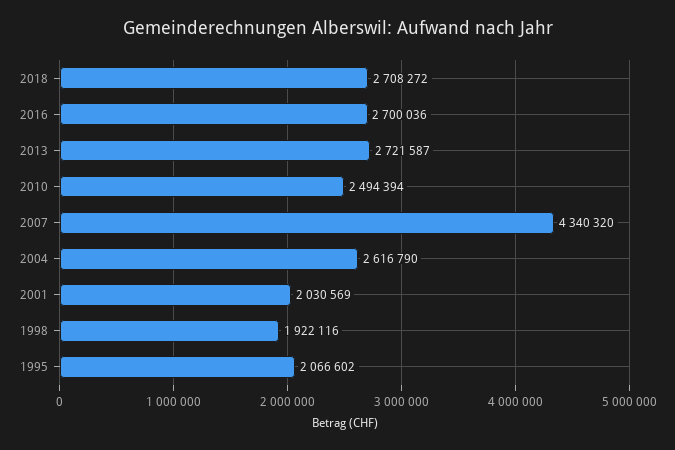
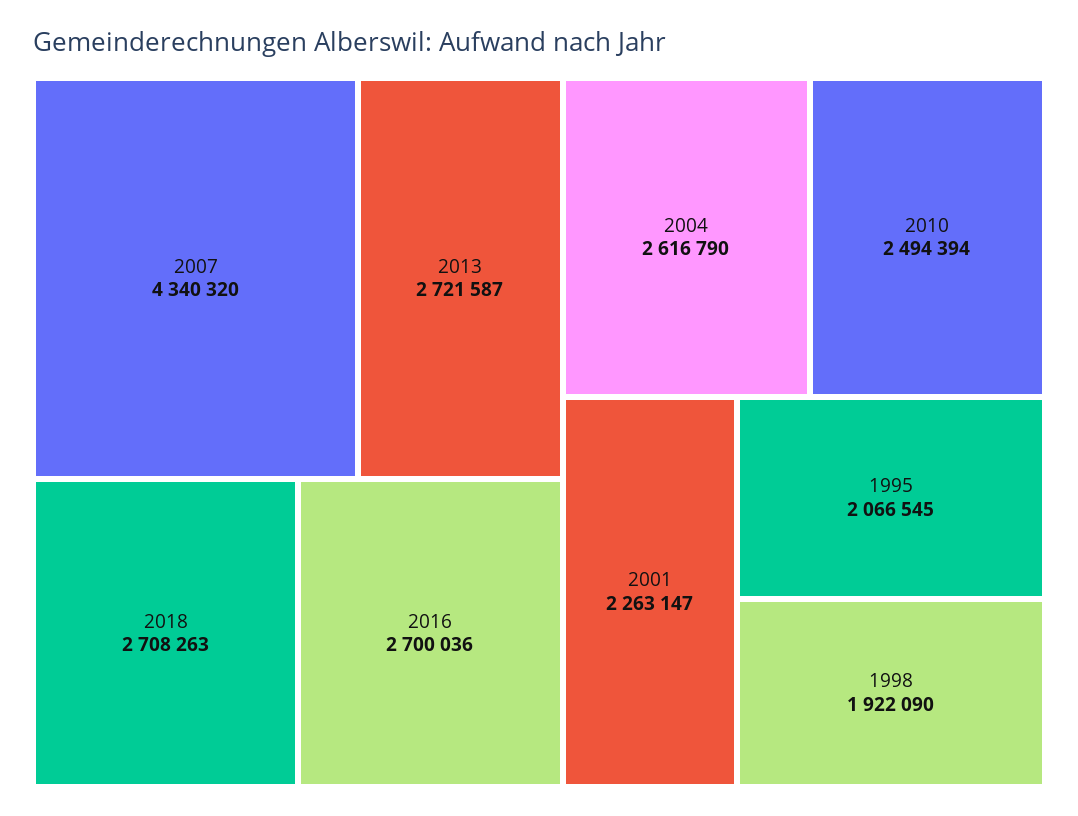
2018: 2708272 -> 2708263
2001: 2030569 -> 2263147
1998: 1922116 -> 1922090
1995: 2066602 -> 2066545

